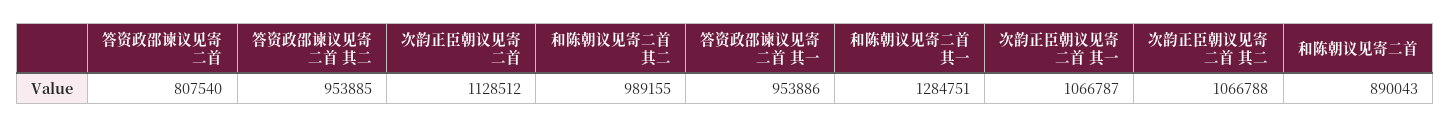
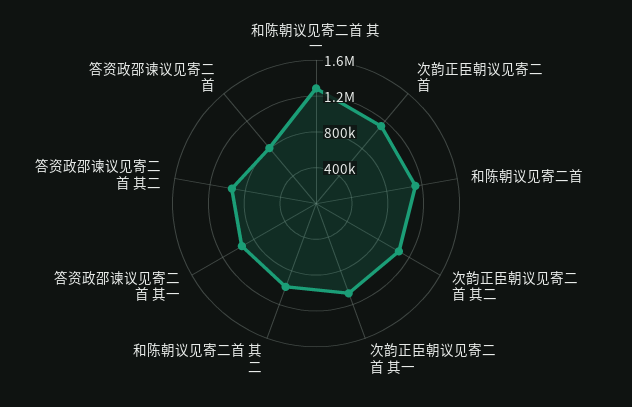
和陈朝议见寄二首: 890043 -> 1100000

